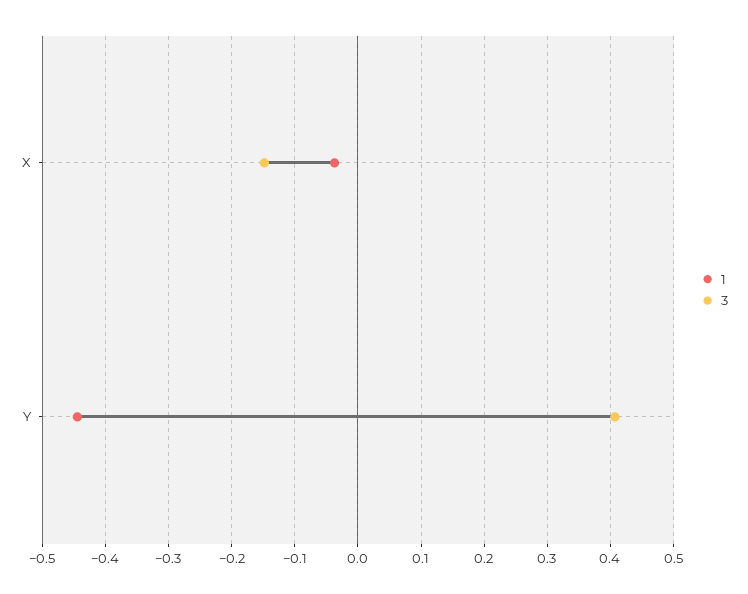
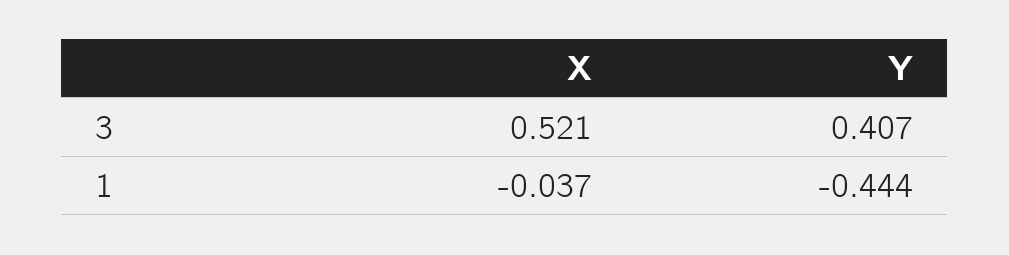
3, X: -0.15 -> 0.521

